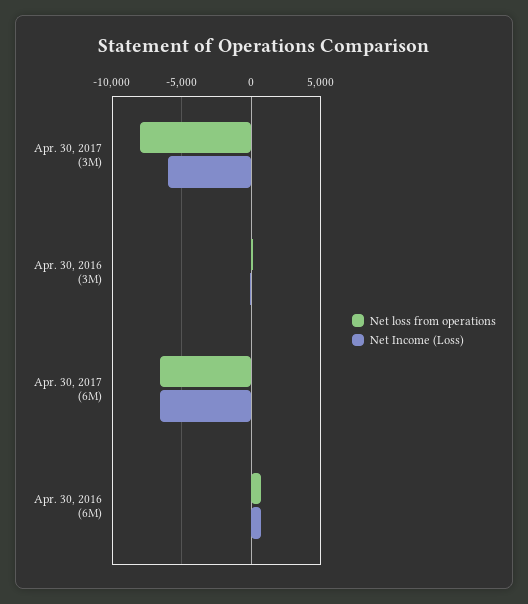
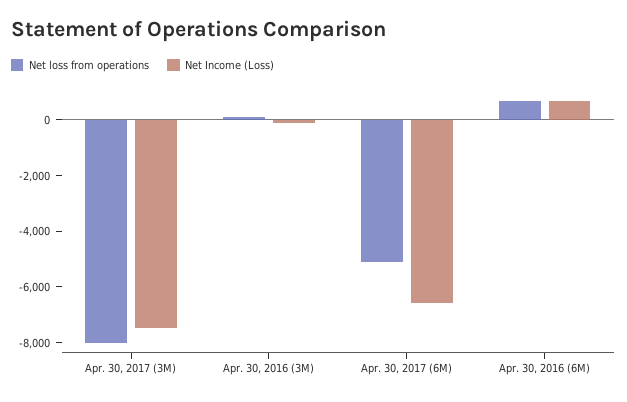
Net Income (Loss), Apr. 30, 2017 (3M): -6000 -> -7500
Net loss from operations, Apr. 30, 2017 (6M): -6500 -> -5000

